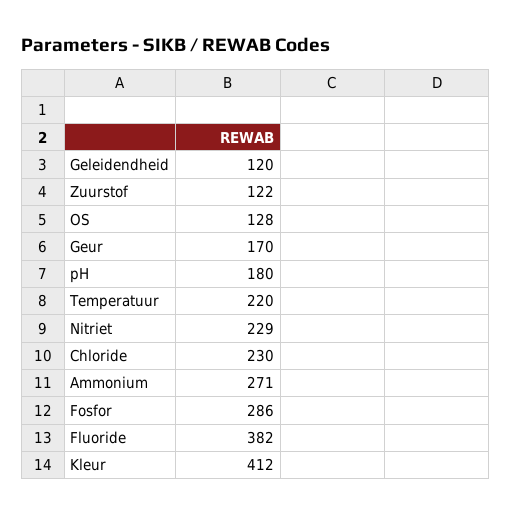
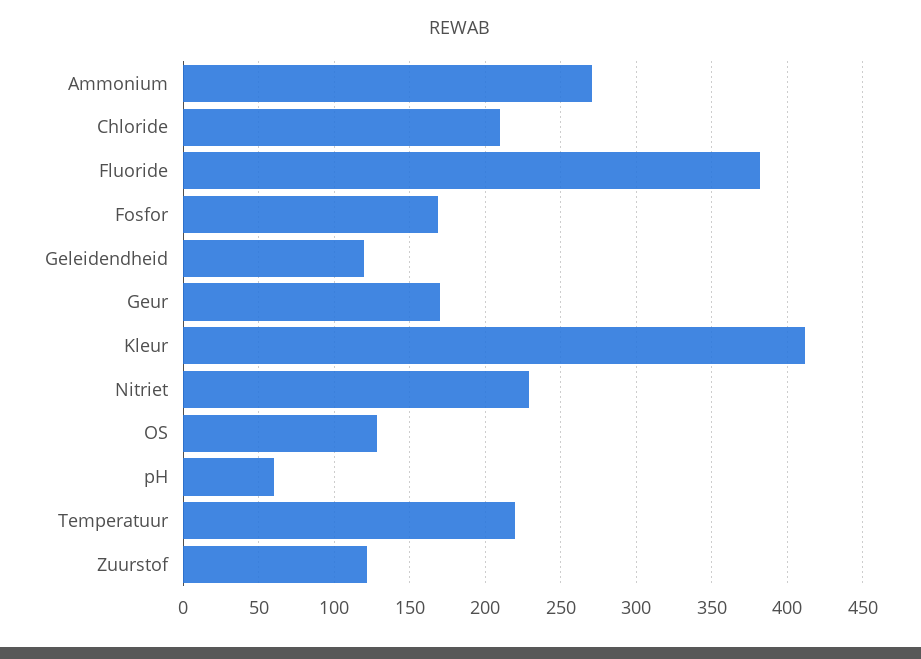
pH: 180 -> 60
Chloride: 230 -> 210
Fosfor: 286 -> 170

